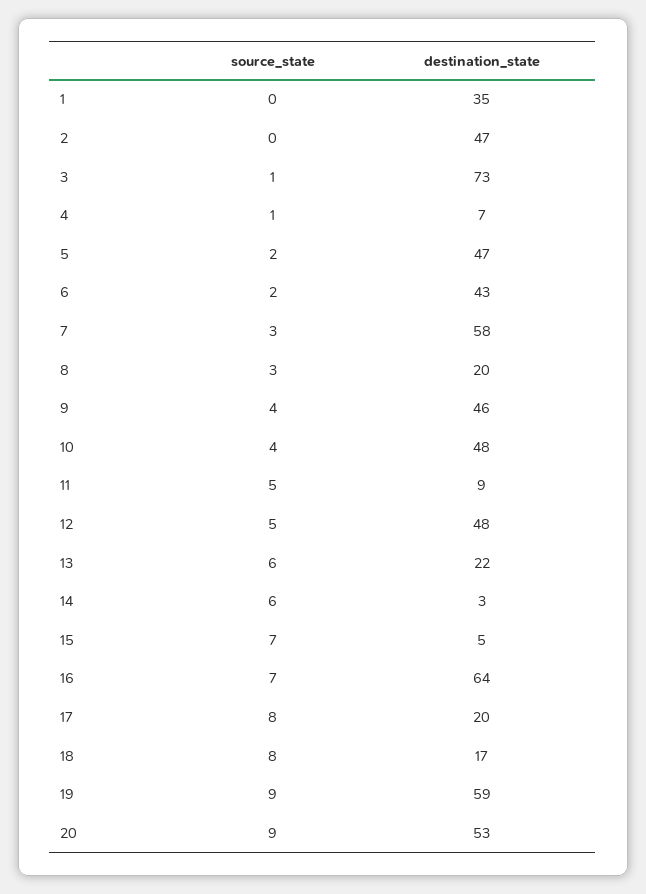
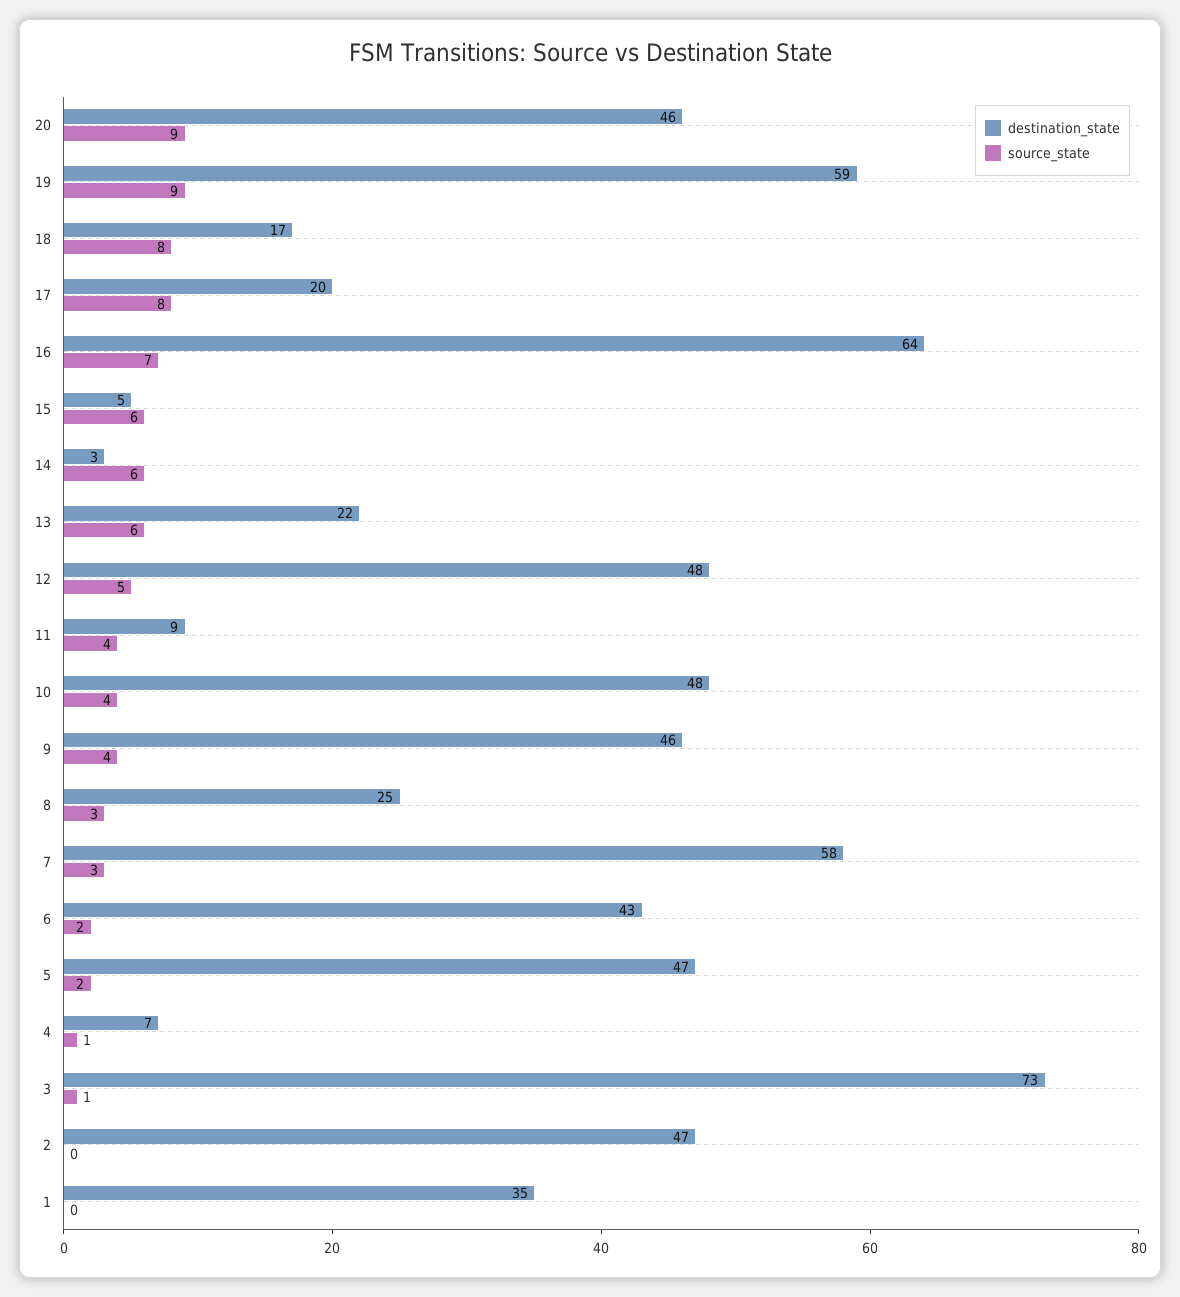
destination_state, 8: 20 -> 25
source_state, 11: 5 -> 4
source_state, 15: 7 -> 6
destination_state, 20: 53 -> 46

